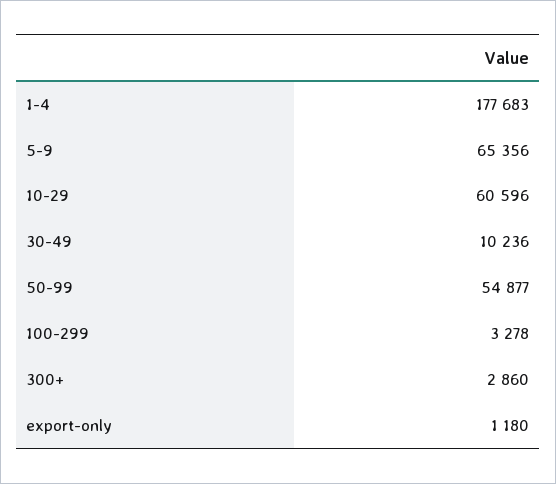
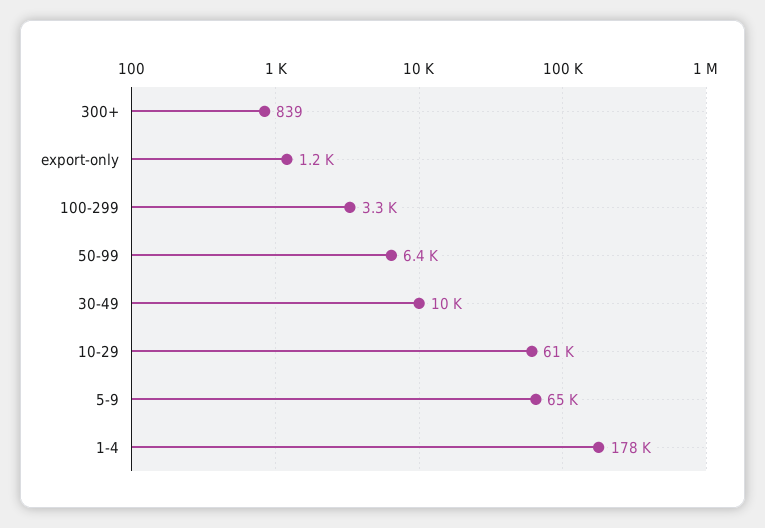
50-99: 54877 -> 6400
300+: 2860 -> 839

